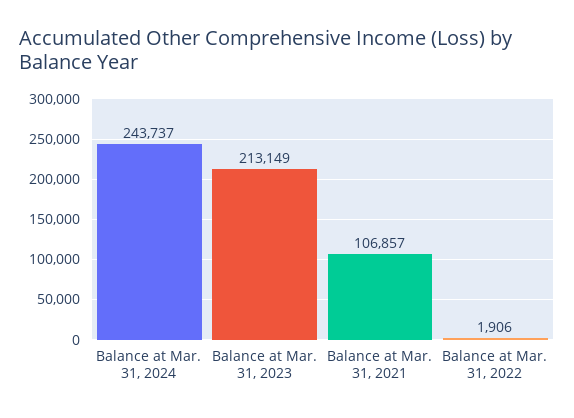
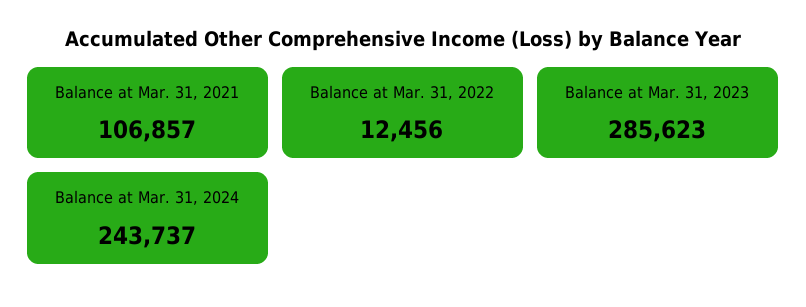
Balance at Mar. 31, 2023: 213149 -> 285623
Balance at Mar. 31, 2022: 1906 -> 12456

